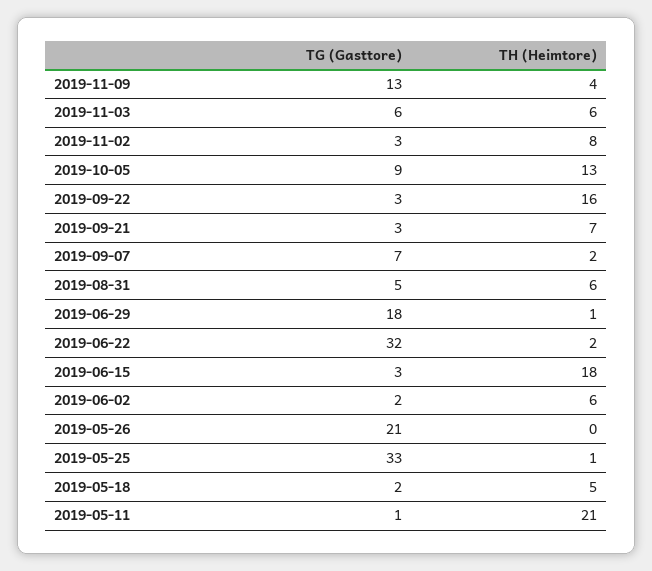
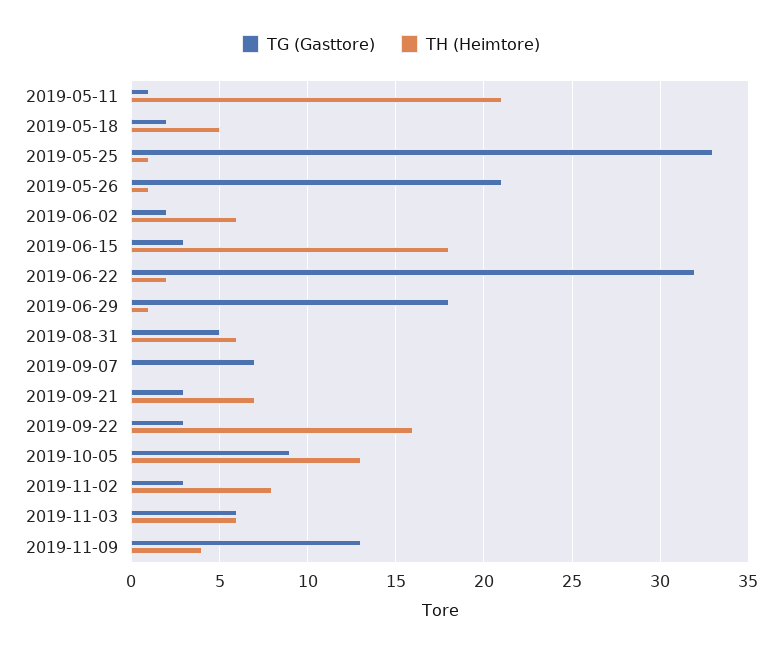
TH (Heimtore), 2019-09-07: 2 -> 0
TH (Heimtore), 2019-05-26: 0 -> 1

